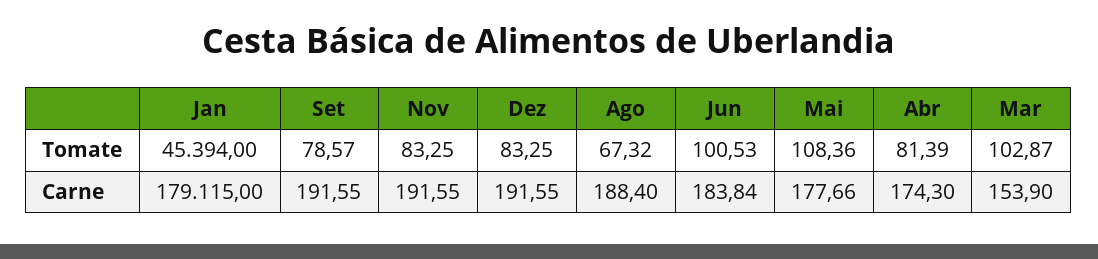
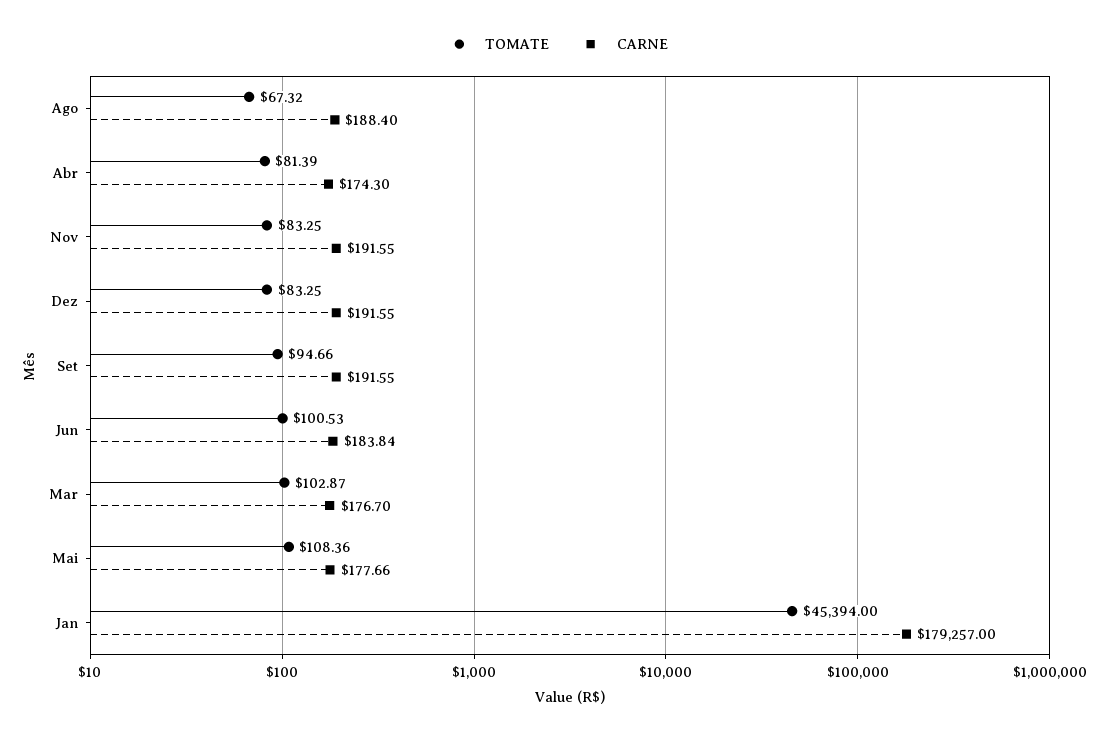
Tomate, Set: 78.57 -> 94.66
Carne, Jan: 179115 -> 179257
Carne, Mar: 153.9 -> 176.7

